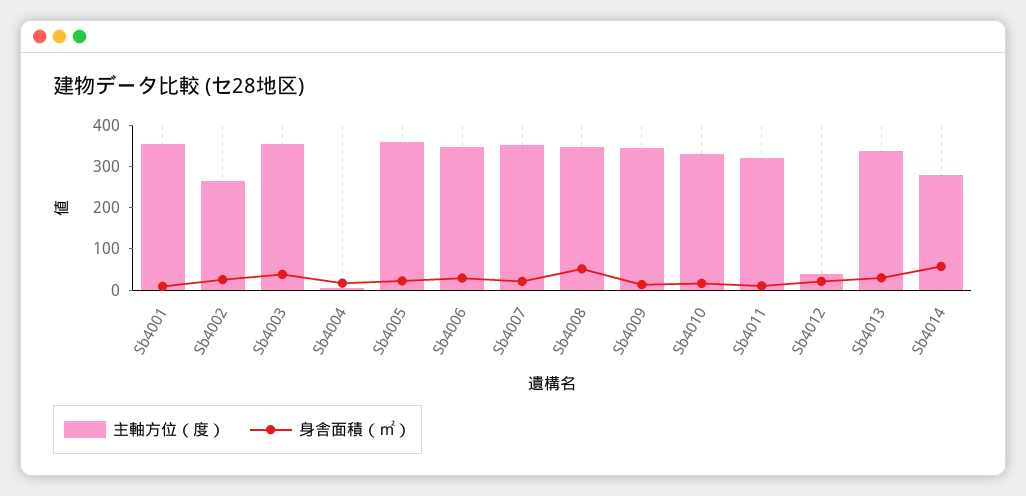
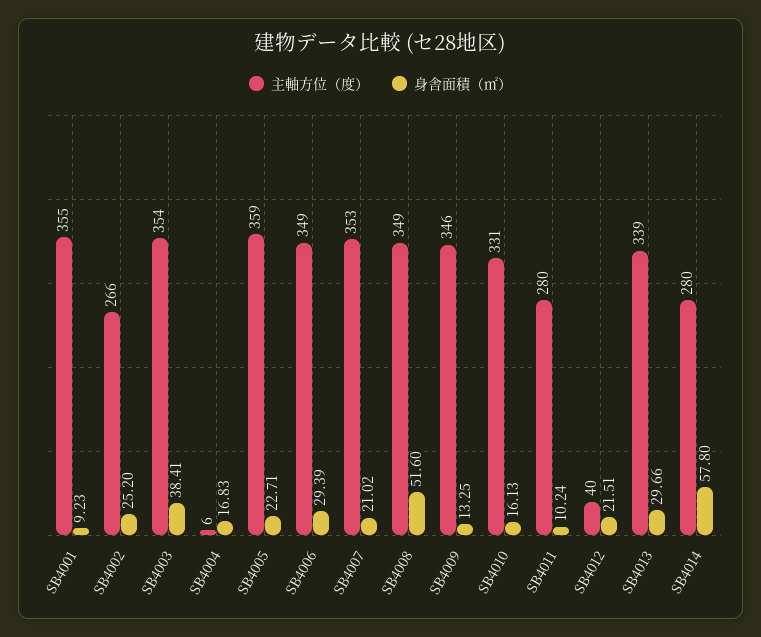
主軸方位（度）, Sb4011: 320 -> 280

